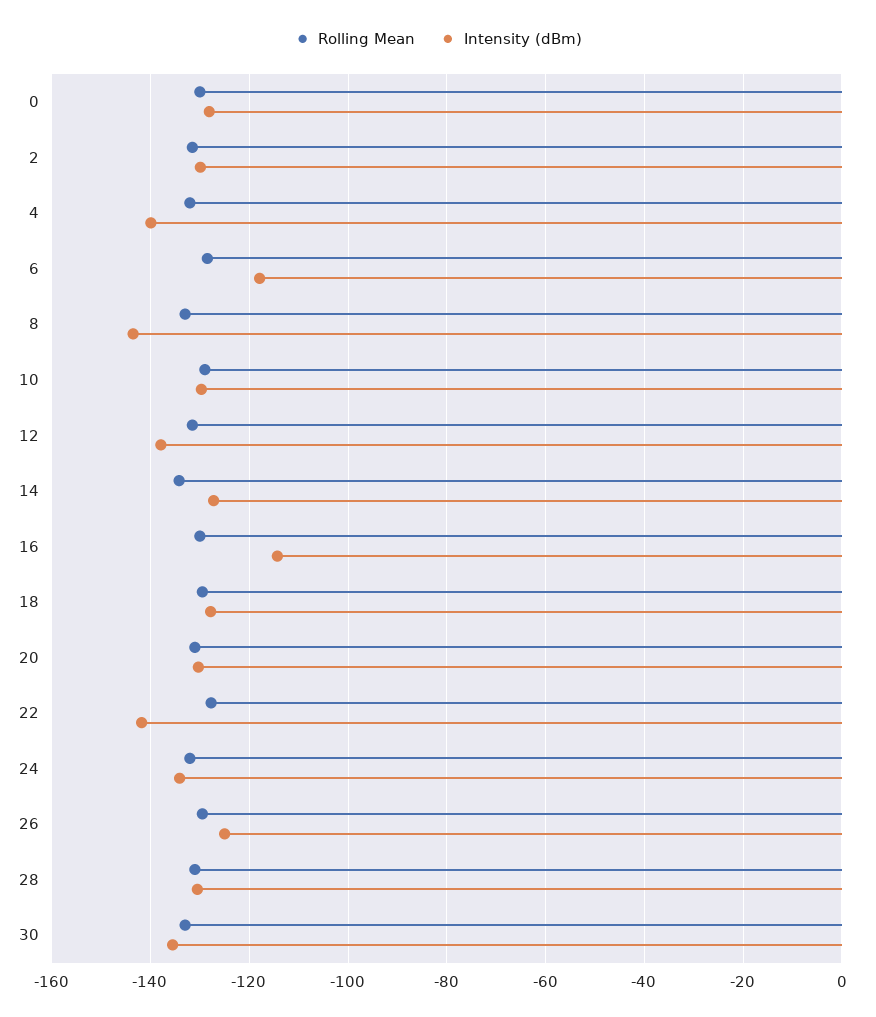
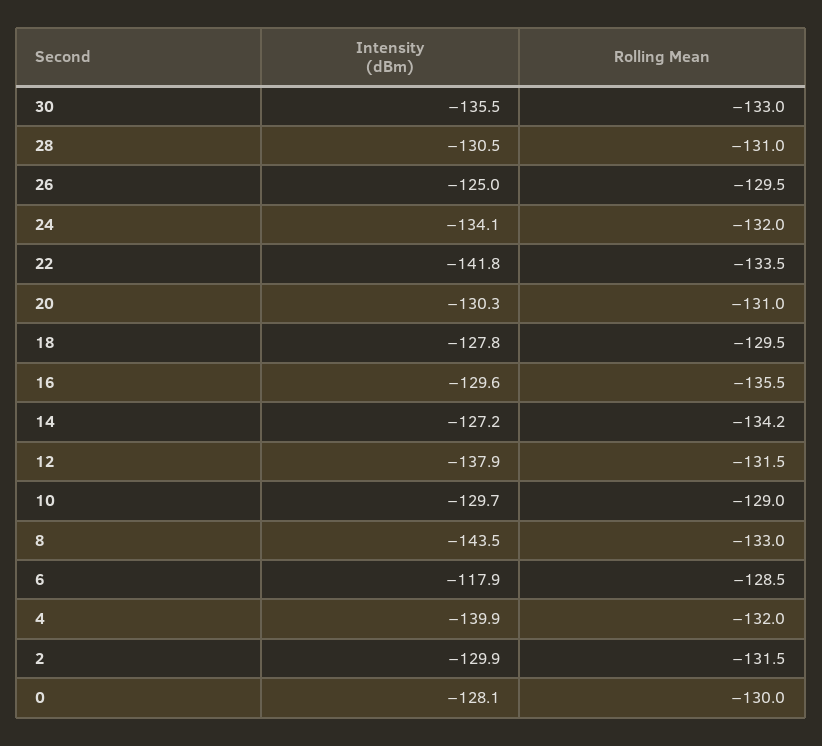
Rolling Mean, 16: -130 -> -135.5
Intensity (dBm), 16: -114 -> -129.6
Rolling Mean, 22: -128 -> -133.5

